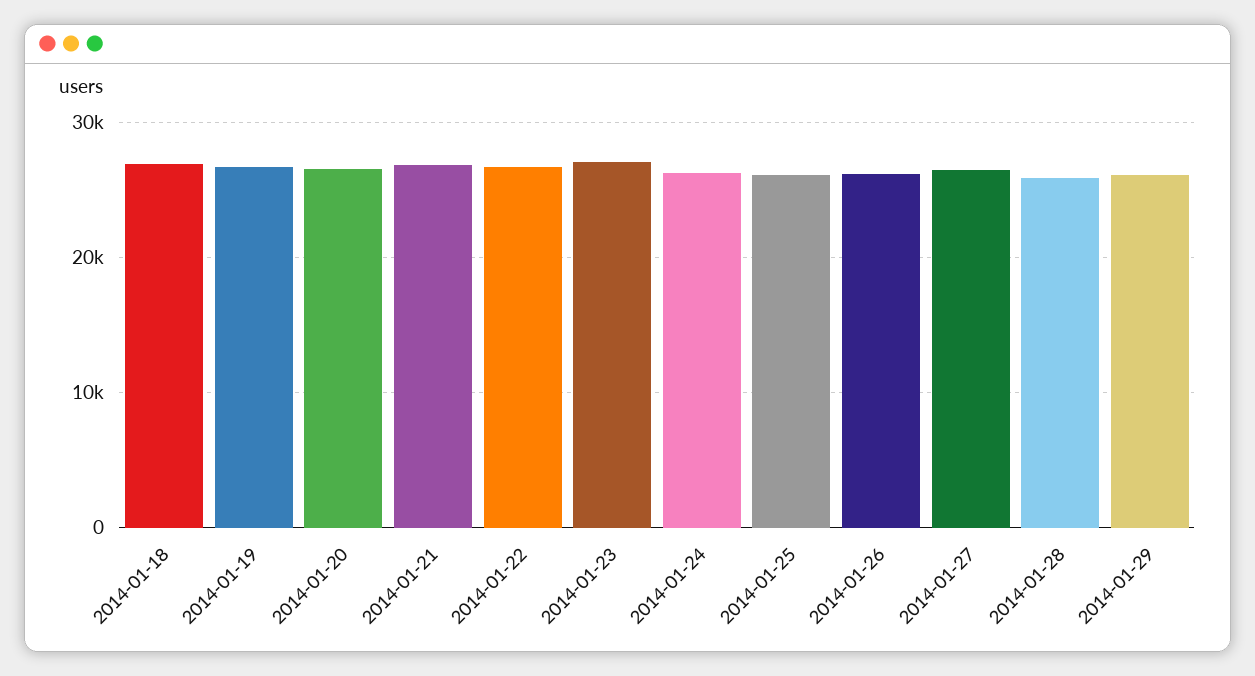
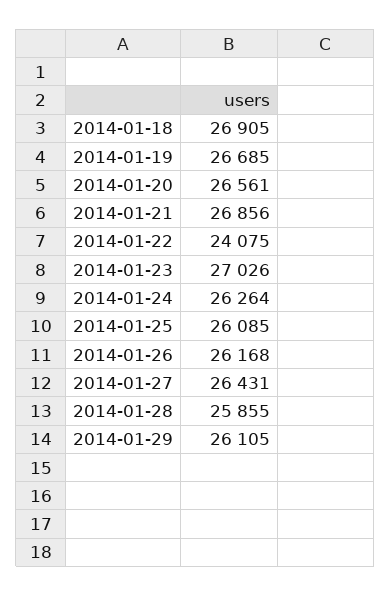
2014-01-22: 27000 -> 24075

